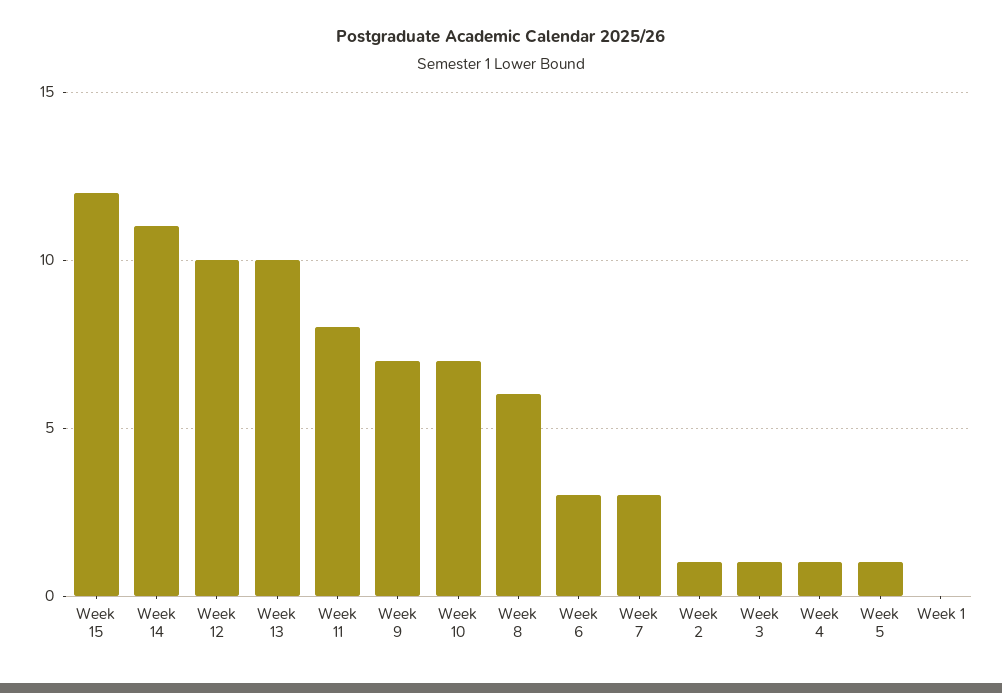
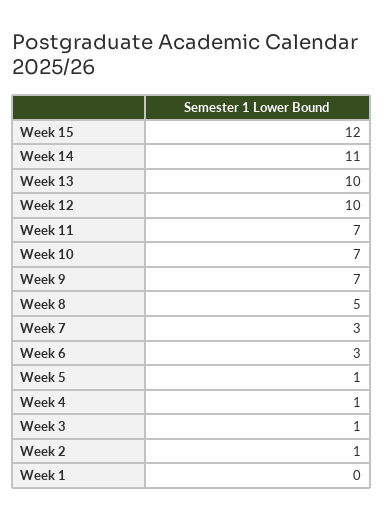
Week 11: 8 -> 7
Week 8: 6 -> 5

